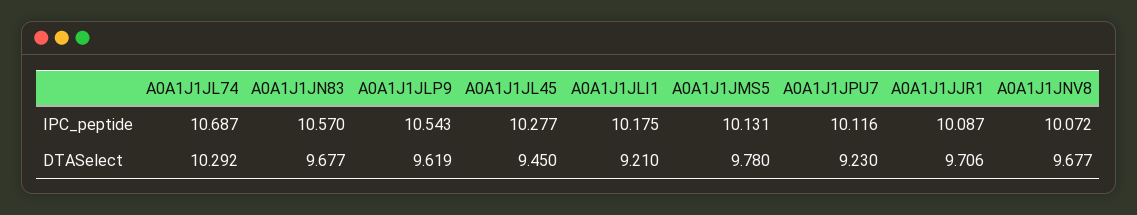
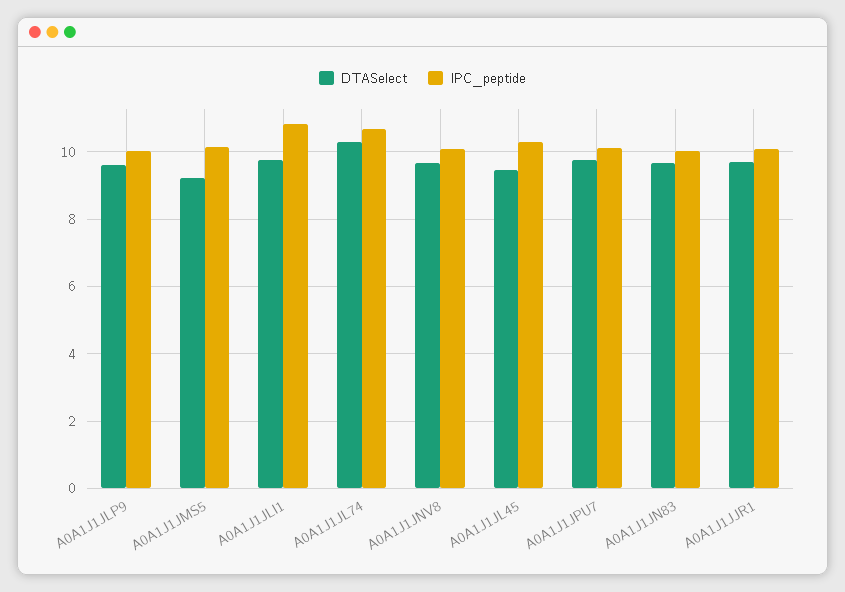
IPC_peptide, A0A1J1JN83: 10.57 -> 10
IPC_peptide, A0A1J1JLP9: 10.543 -> 10
IPC_peptide, A0A1J1JLI1: 10.175 -> 10.8
DTASelect, A0A1J1JLI1: 9.21 -> 9.8
DTASelect, A0A1J1JMS5: 9.78 -> 9.2
DTASelect, A0A1J1JPU7: 9.23 -> 9.8

